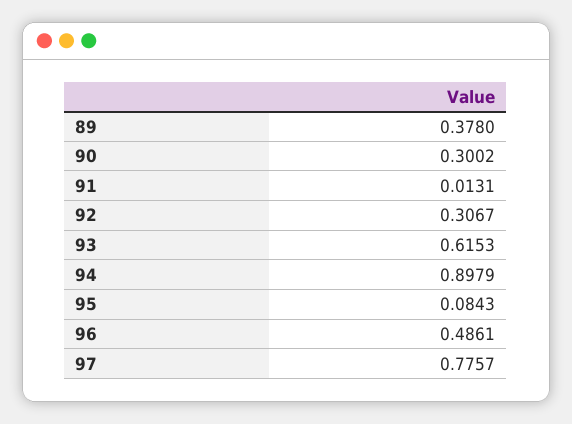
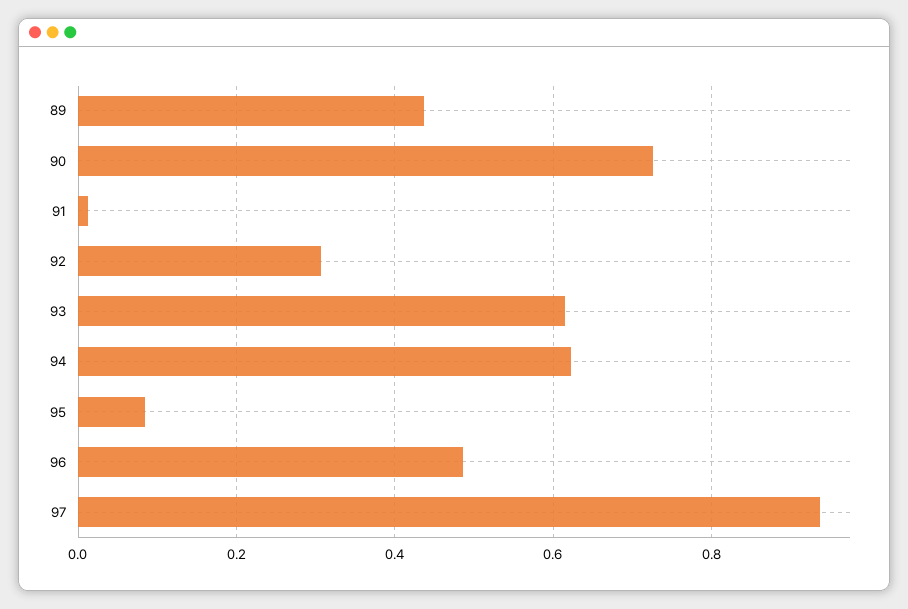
89: 0.378 -> 0.44
90: 0.3002 -> 0.72
94: 0.8979 -> 0.62
97: 0.7757 -> 0.94

